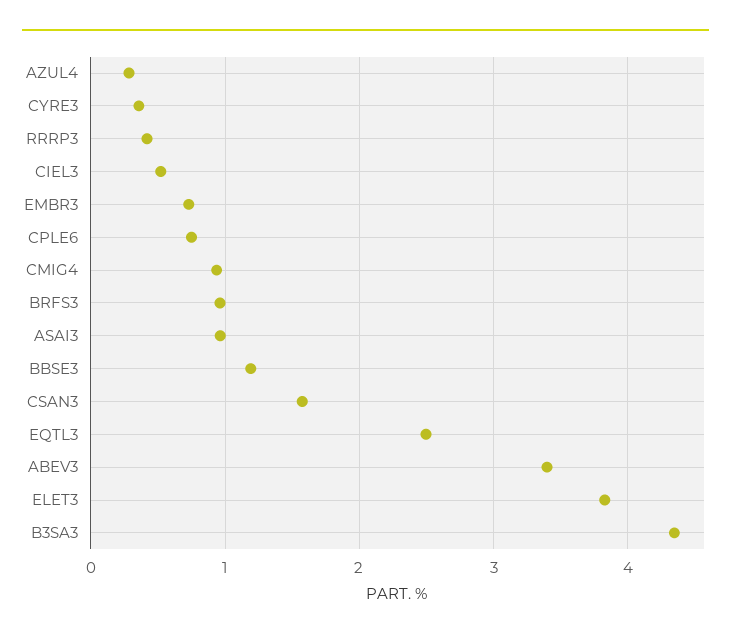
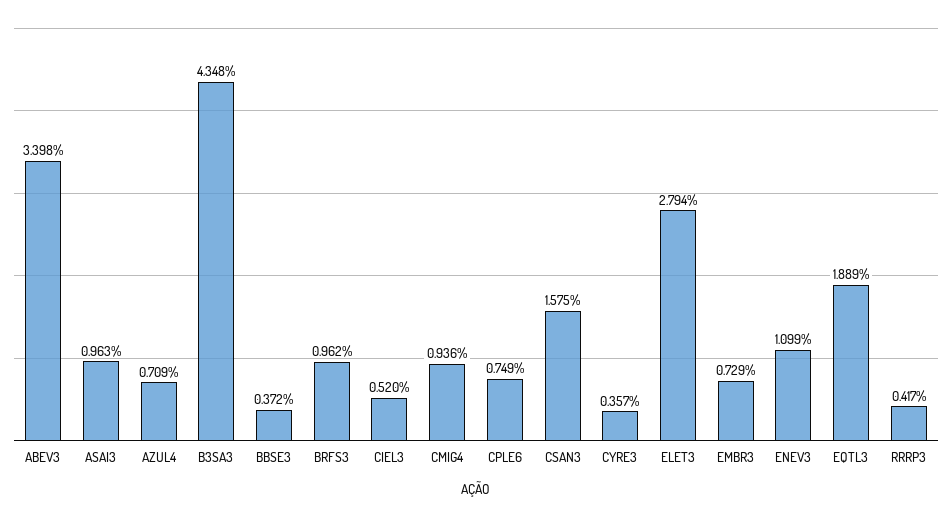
AZUL4: 0.3 -> 0.709
BBSE3: 1.2 -> 0.372
EQTL3: 2.5 -> 1.889
ELET3: 3.8 -> 2.794
ENEV3: none -> 1.099

